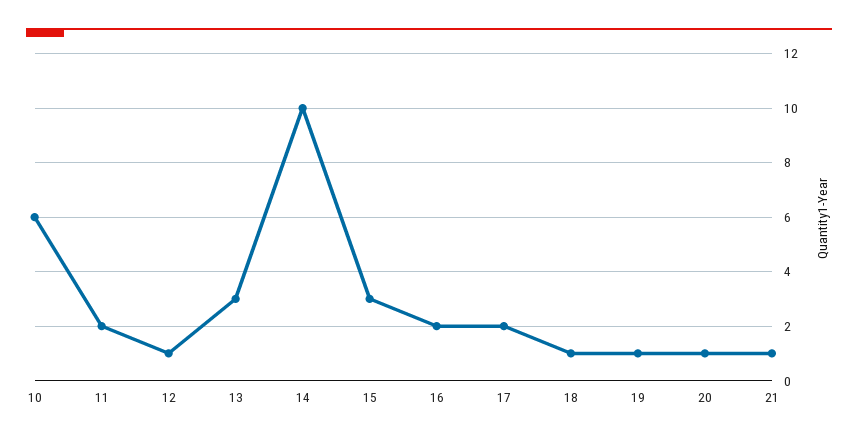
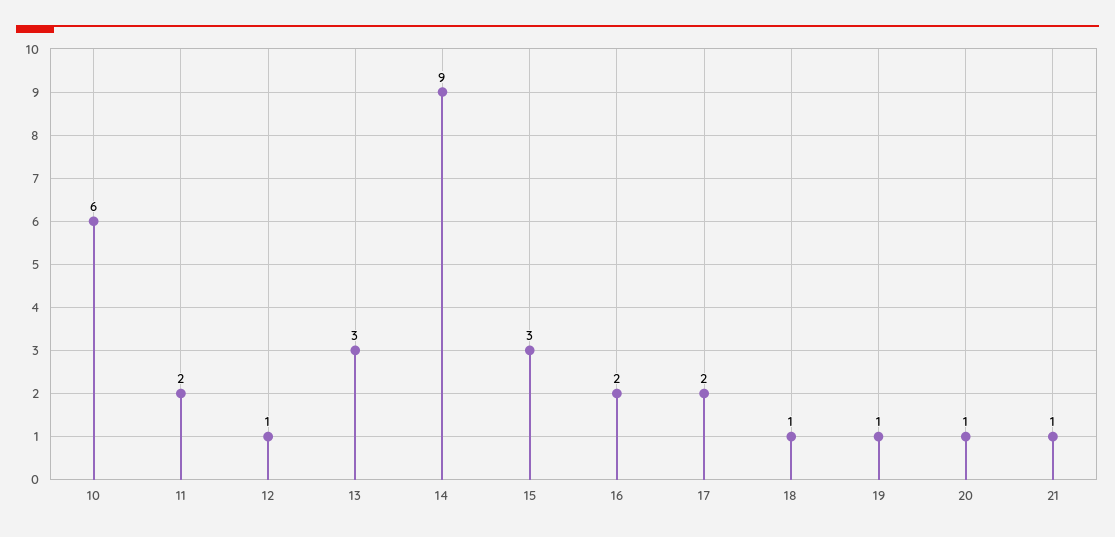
14: 10 -> 9

